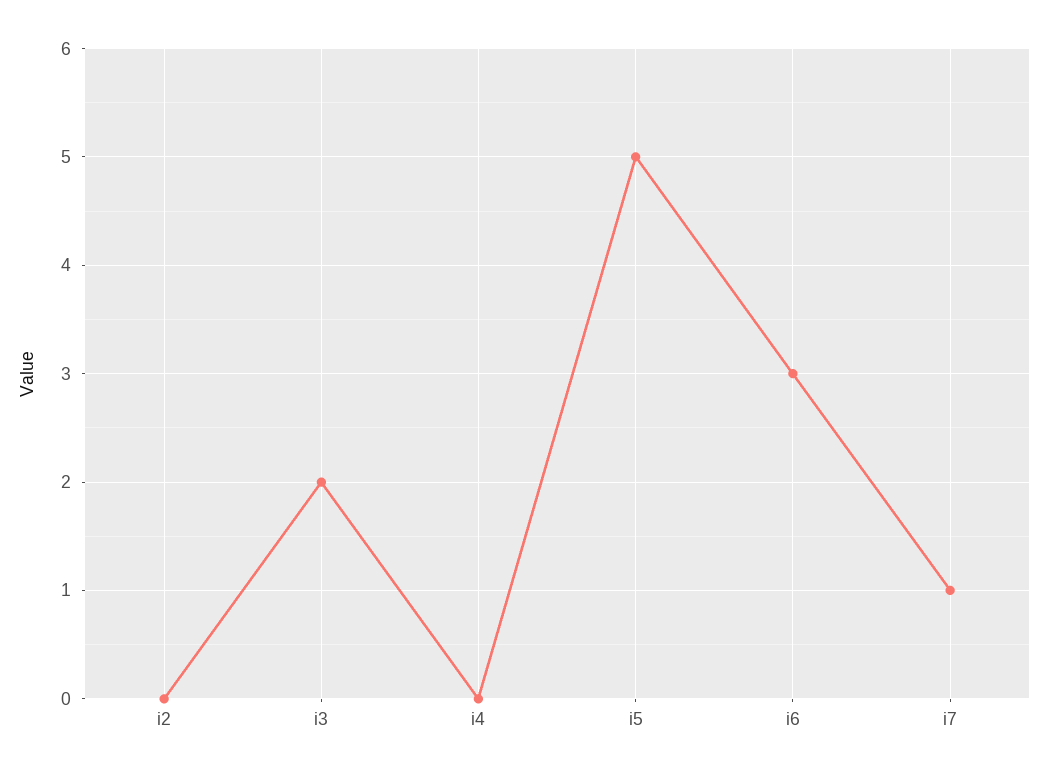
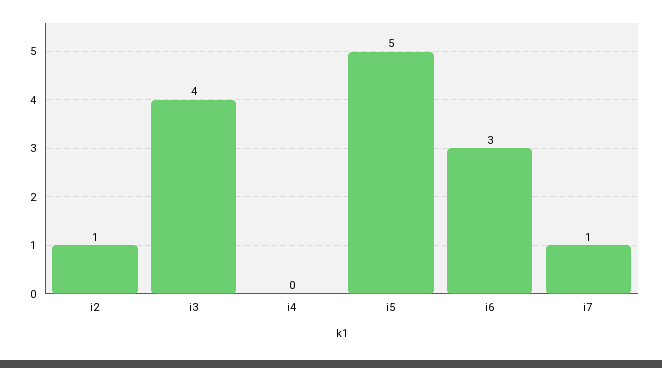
i2: 0 -> 1
i3: 2 -> 4

